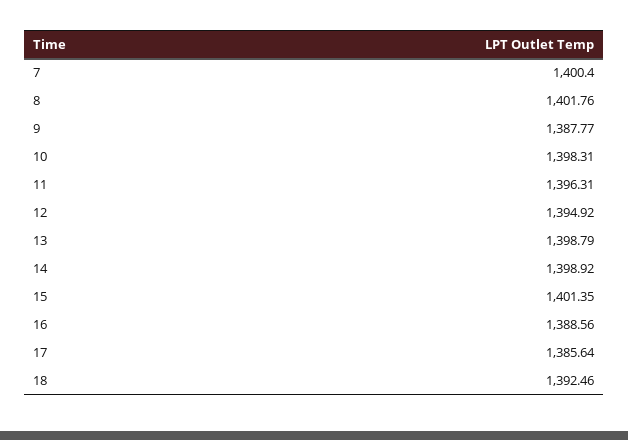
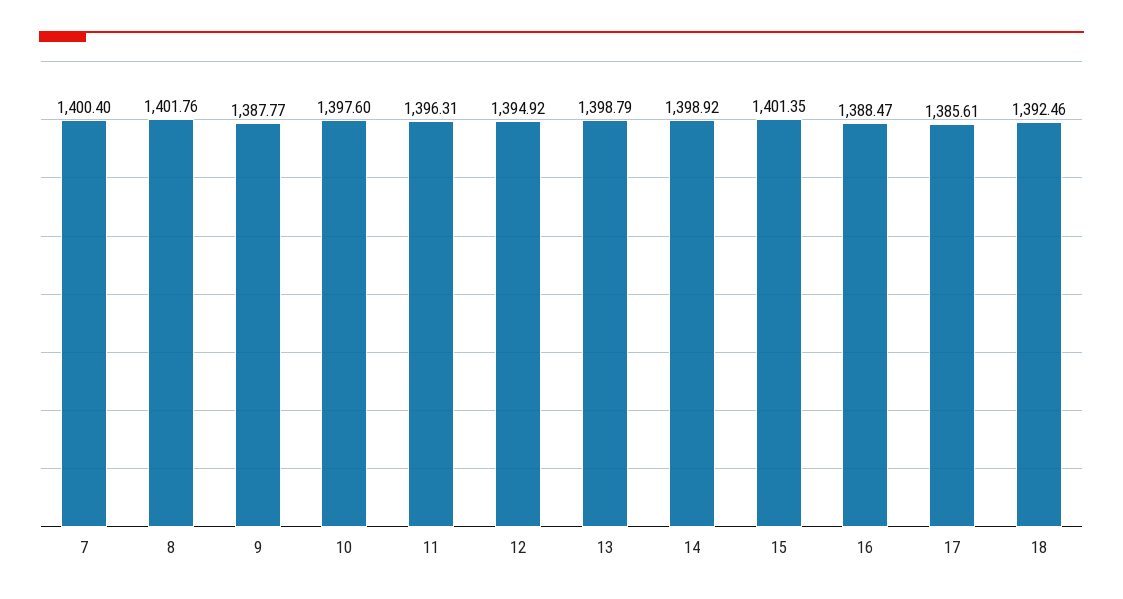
10: 1398.31 -> 1397.6
16: 1388.56 -> 1388.47
17: 1385.64 -> 1385.61

